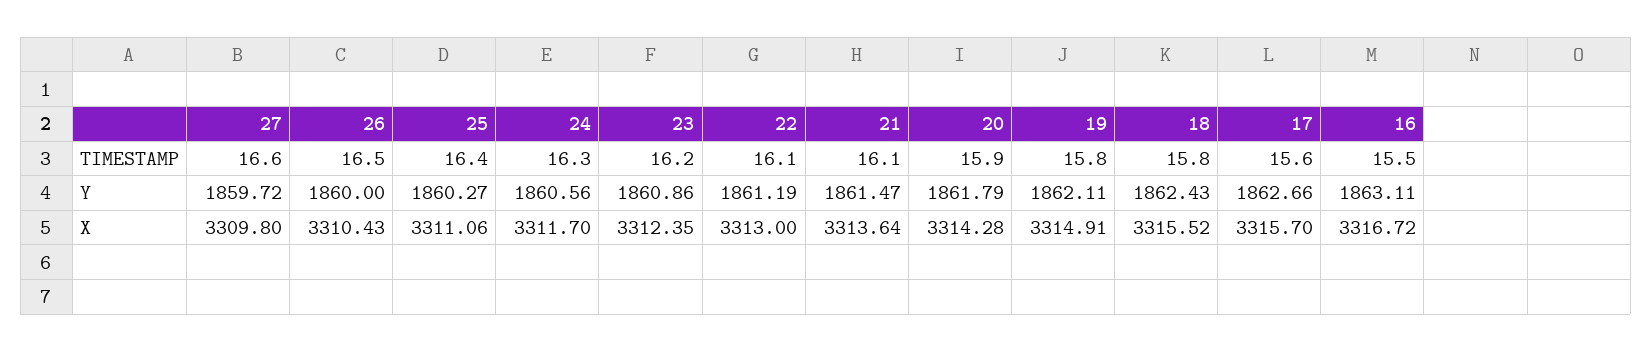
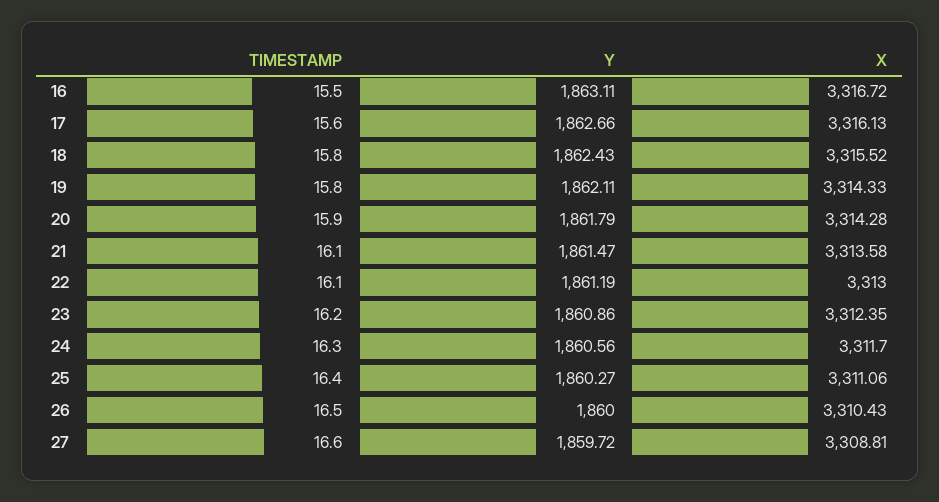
27, X: 3309.8 -> 3308.81
21, X: 3313.64 -> 3313.58
19, X: 3314.91 -> 3314.33
17, X: 3315.7 -> 3316.13

